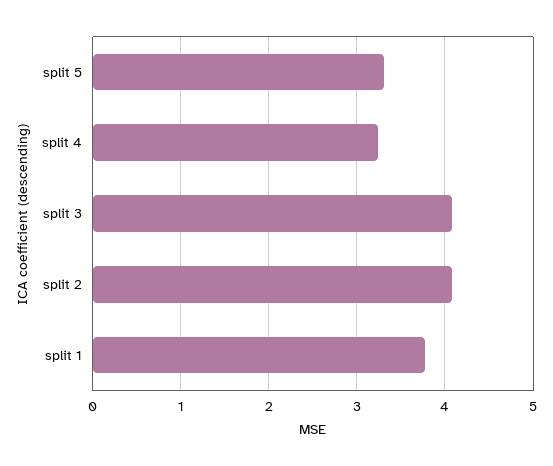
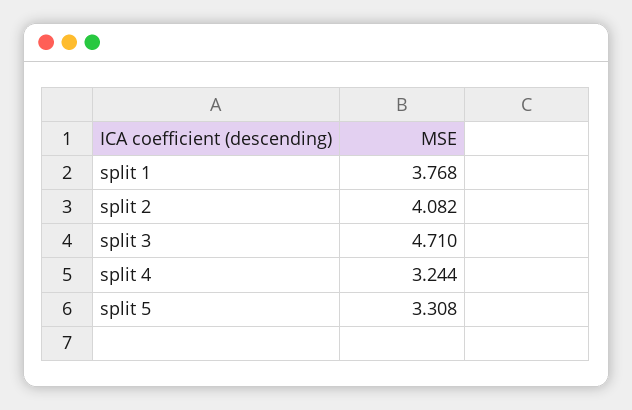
split 3: 4.1 -> 4.71

